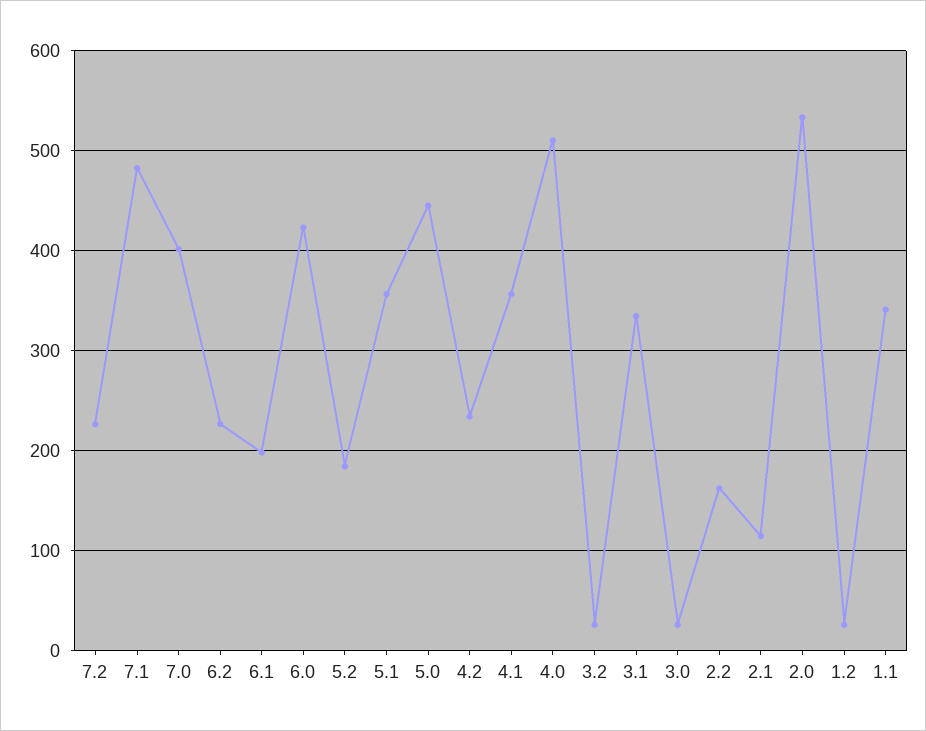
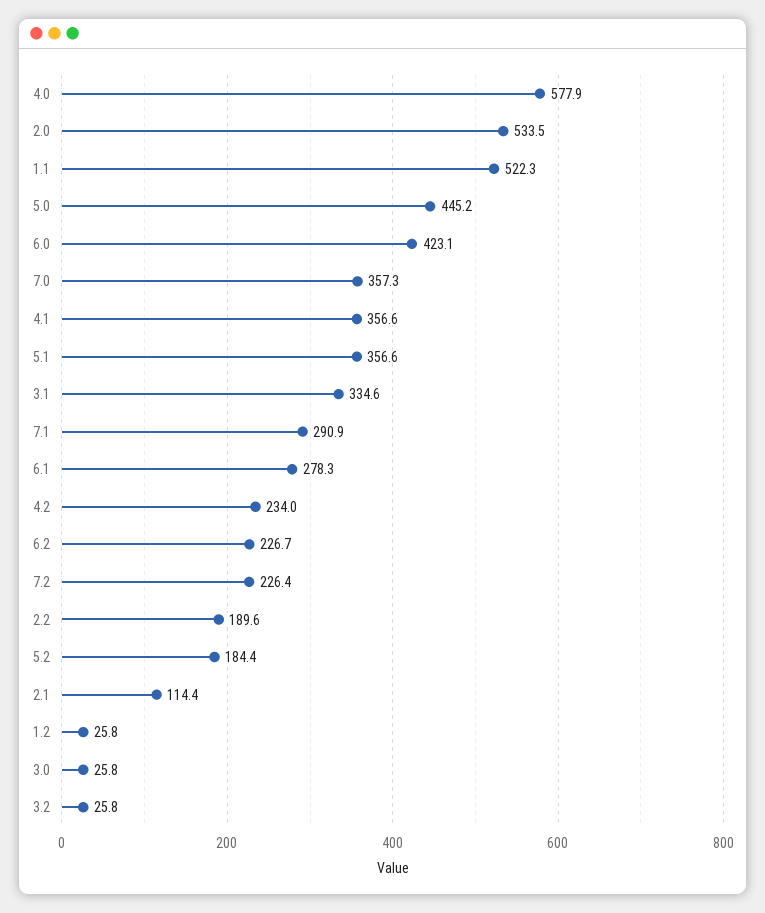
7.1: 480 -> 290.9
7.0: 400 -> 357.3
6.1: 200 -> 278.3
4.0: 510 -> 577.9
2.2: 160 -> 189.6
1.1: 340 -> 522.3

